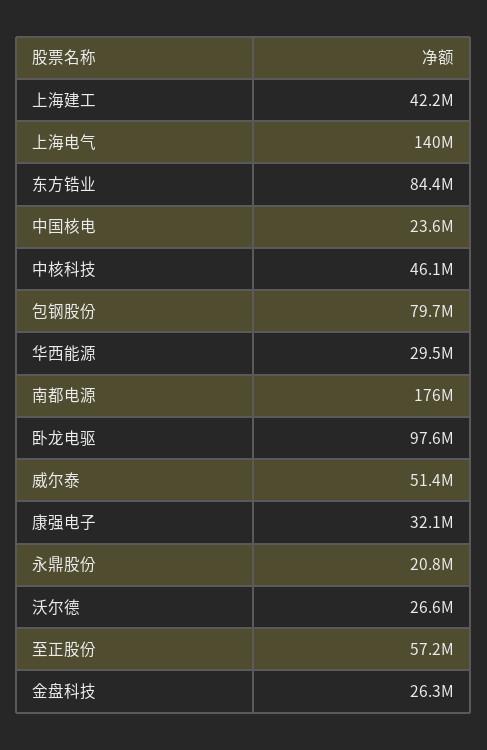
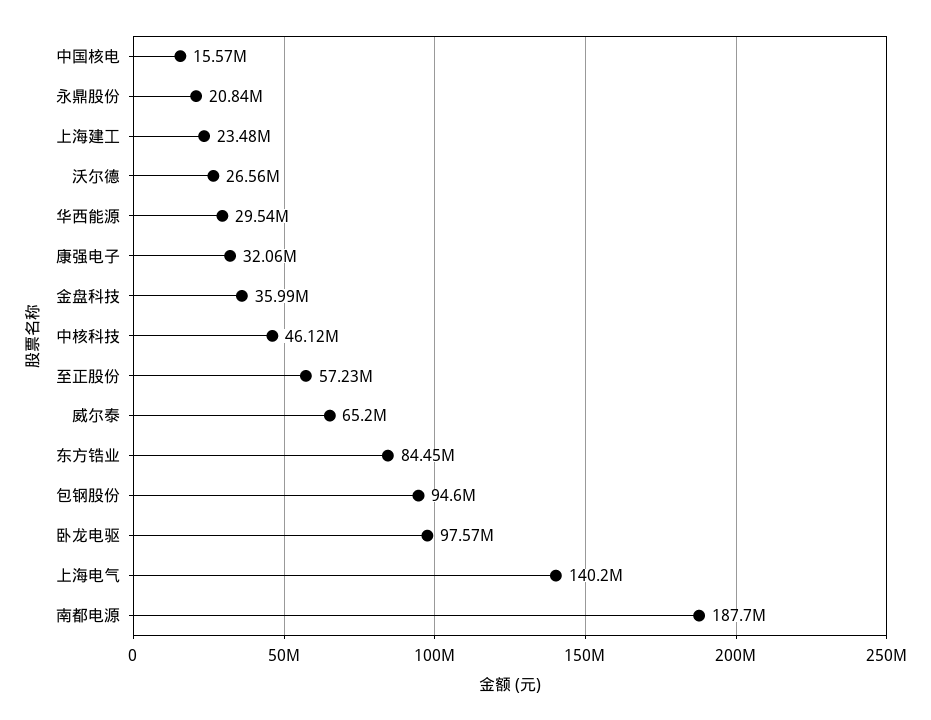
上海建工: 42200000 -> 23480000
中国核电: 23600000 -> 15570000
包钢股份: 79700000 -> 94600000
南都电源: 176000000 -> 187700000
威尔泰: 51400000 -> 65200000
金盘科技: 26300000 -> 35990000

